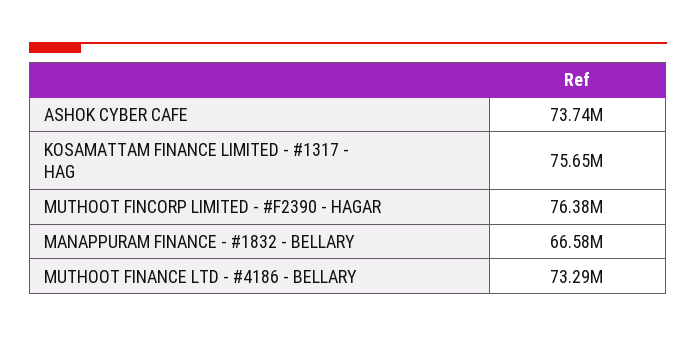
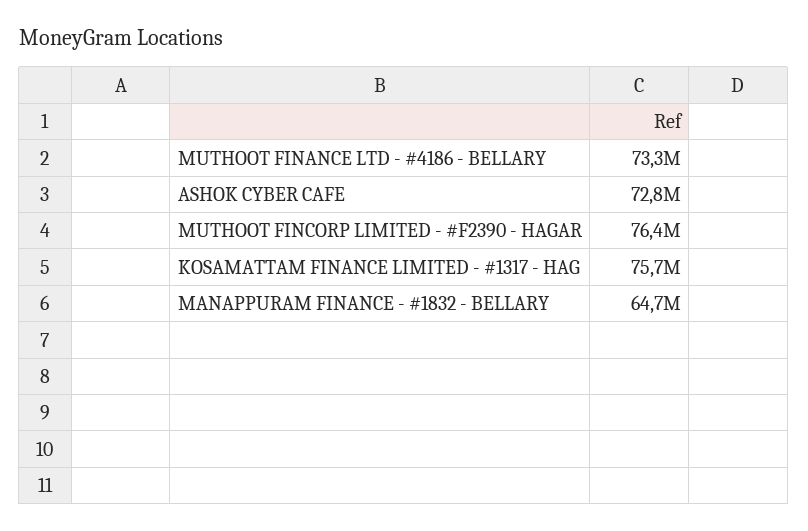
ASHOK CYBER CAFE: 73740000 -> 72800000
MANAPPURAM FINANCE - #1832 - BELLARY: 66580000 -> 64700000

